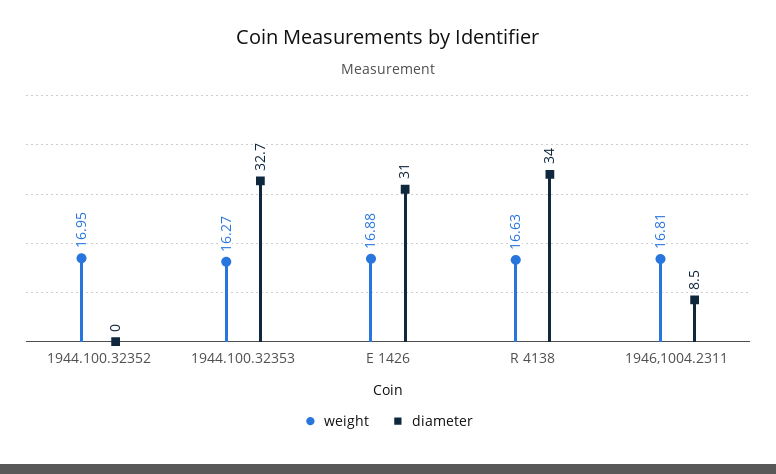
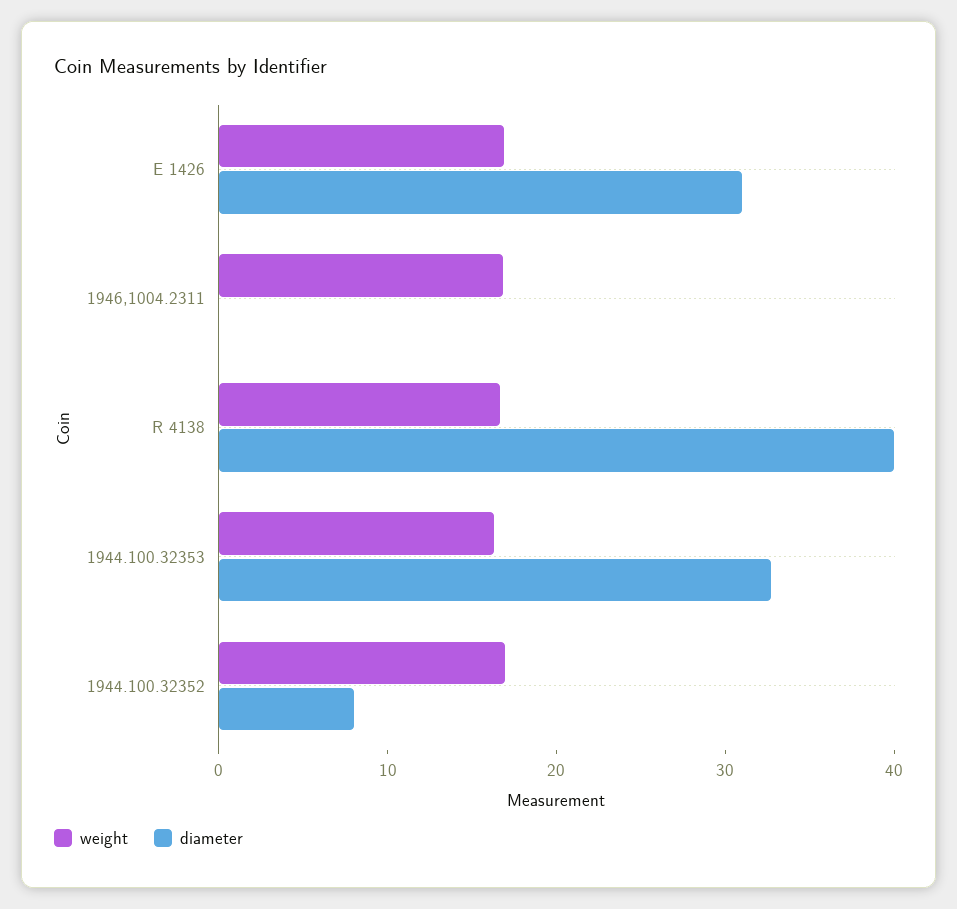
diameter, 1944.100.32352: 0 -> 8
diameter, R 4138: 34 -> 40
diameter, 1946,1004.2311: 8.5 -> 0

